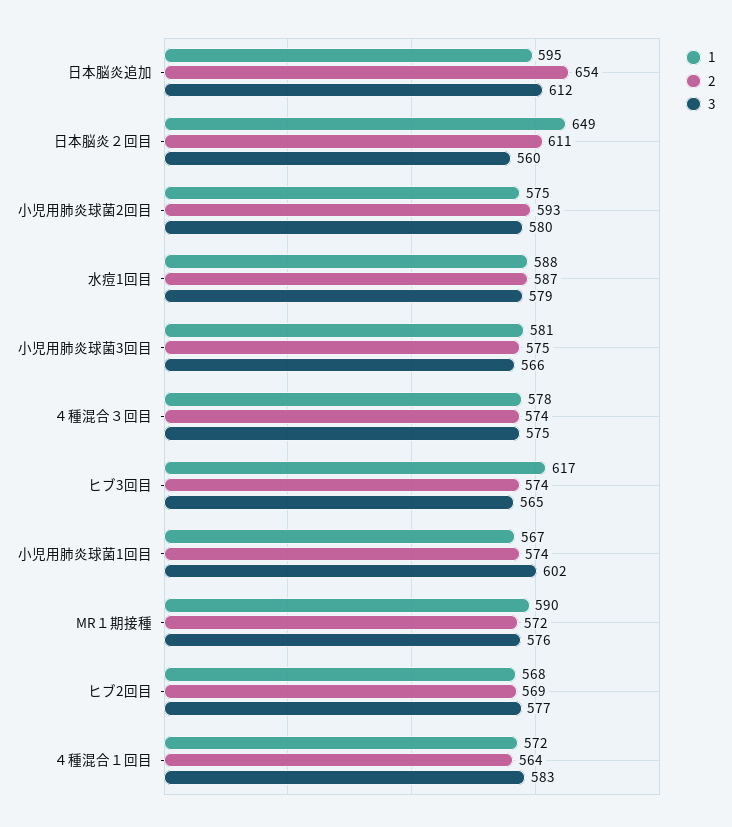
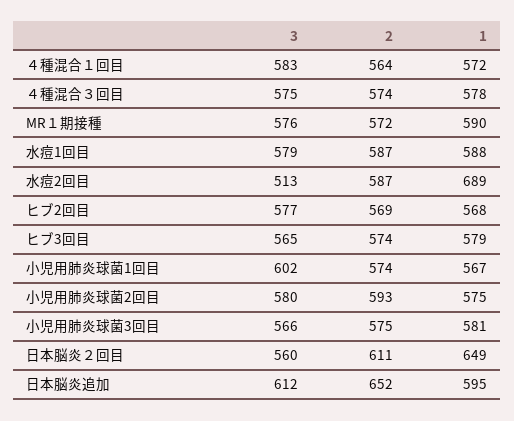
2, 日本脳炎追加: 654 -> 652
1, ヒブ3回目: 617 -> 579
3, 水痘2回目: none -> 513
2, 水痘2回目: none -> 587
1, 水痘2回目: none -> 689

